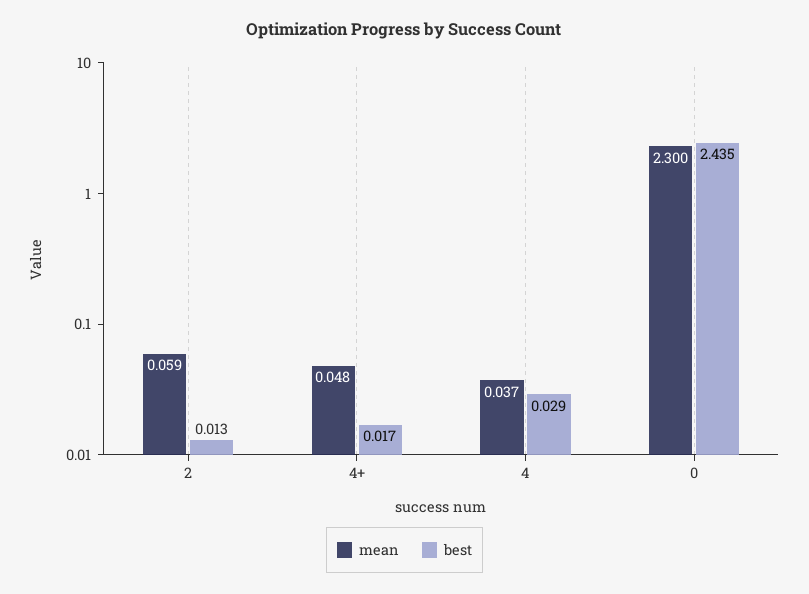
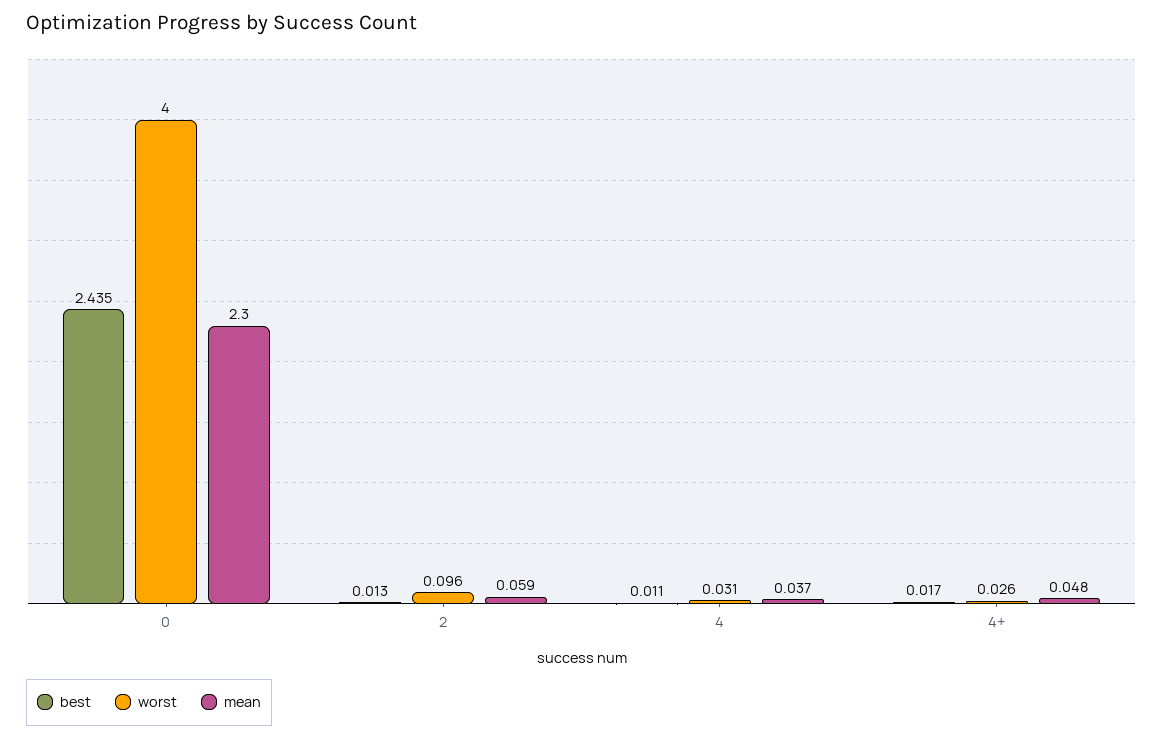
best, 4: 0.029 -> 0.011
worst, 0: none -> 4
worst, 2: none -> 0.096
worst, 4: none -> 0.031
worst, 4+: none -> 0.026

